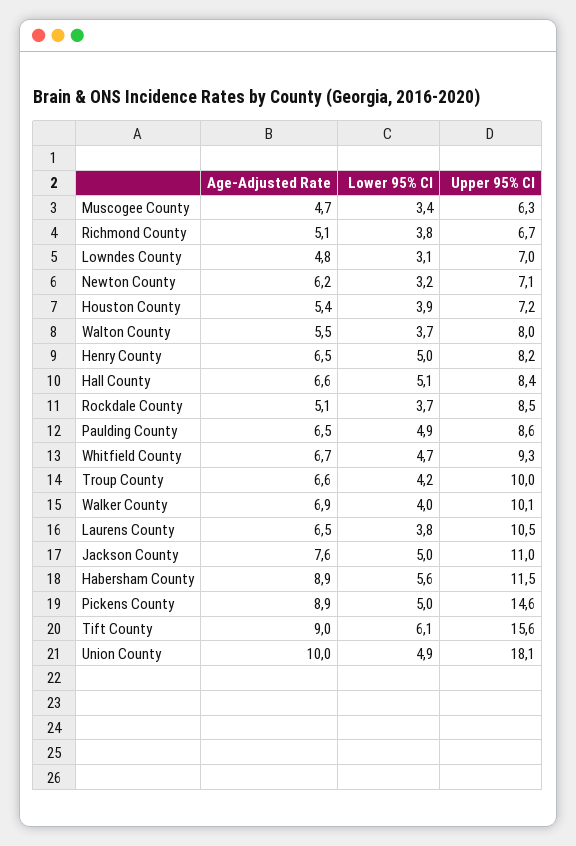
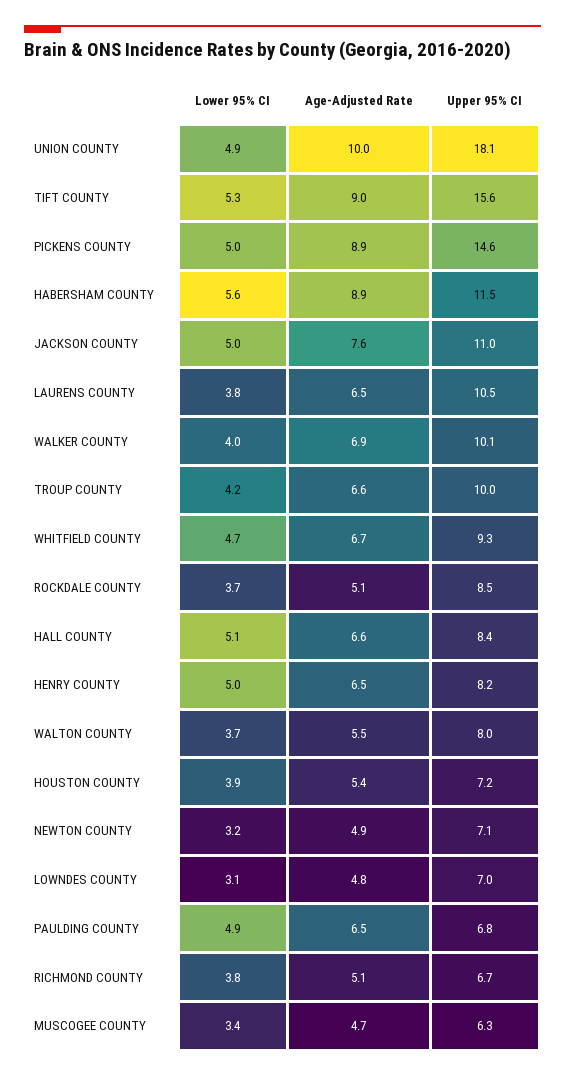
Age-Adjusted Rate, Newton County: 6.2 -> 4.9
Upper 95% CI, Paulding County: 8.6 -> 6.8
Lower 95% CI, Tift County: 6.1 -> 5.3

